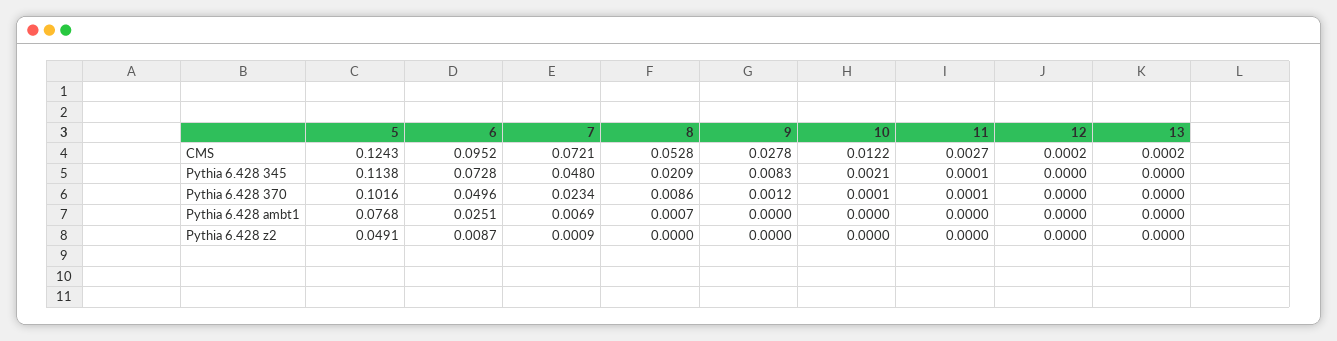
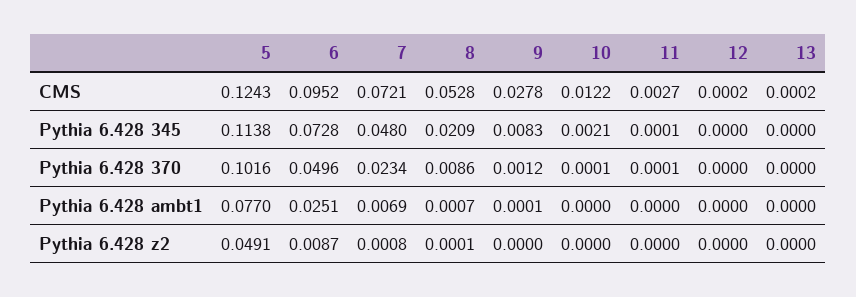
5, Pythia 6.428 ambt1: 0.0768 -> 0.077
9, Pythia 6.428 ambt1: 0 -> 0.0001
7, Pythia 6.428 z2: 0.0009 -> 0.0008
8, Pythia 6.428 z2: 0 -> 0.0001

